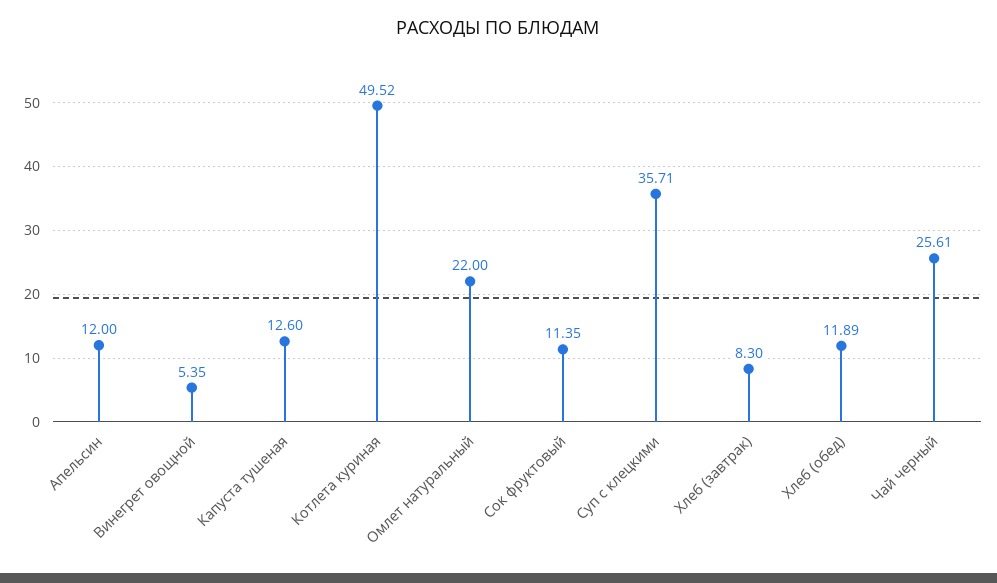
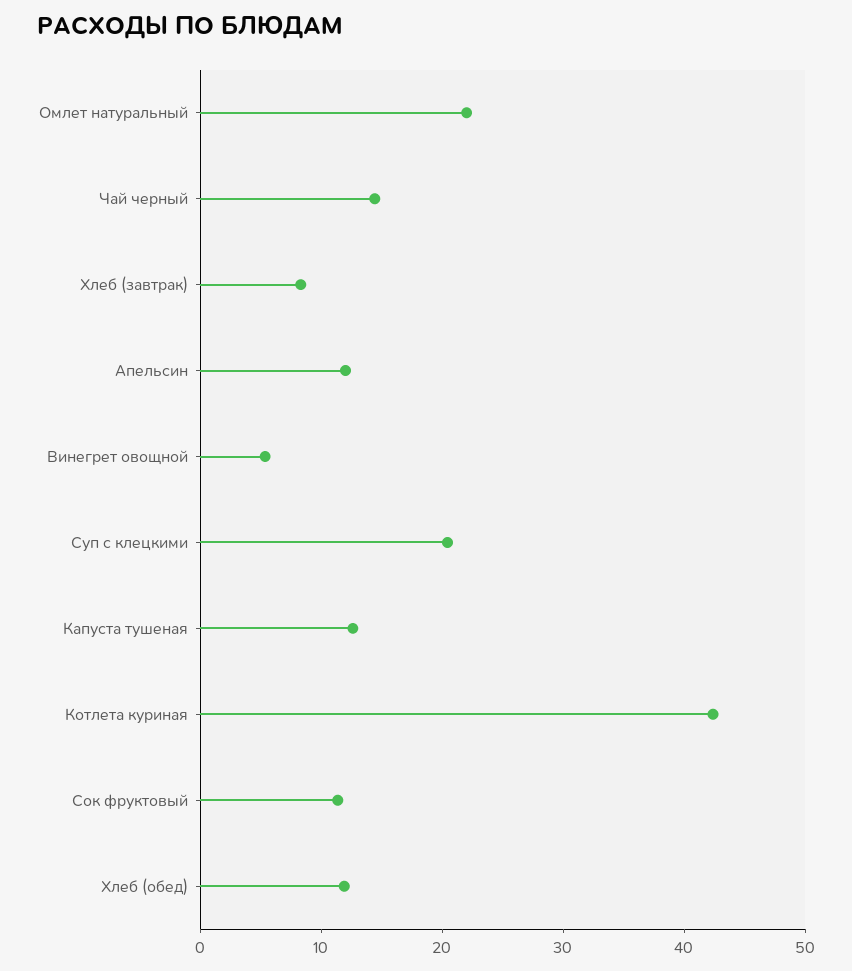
Котлета куриная: 49.52 -> 42
Суп с клецкими: 35.71 -> 20
Чай черный: 25.61 -> 14

